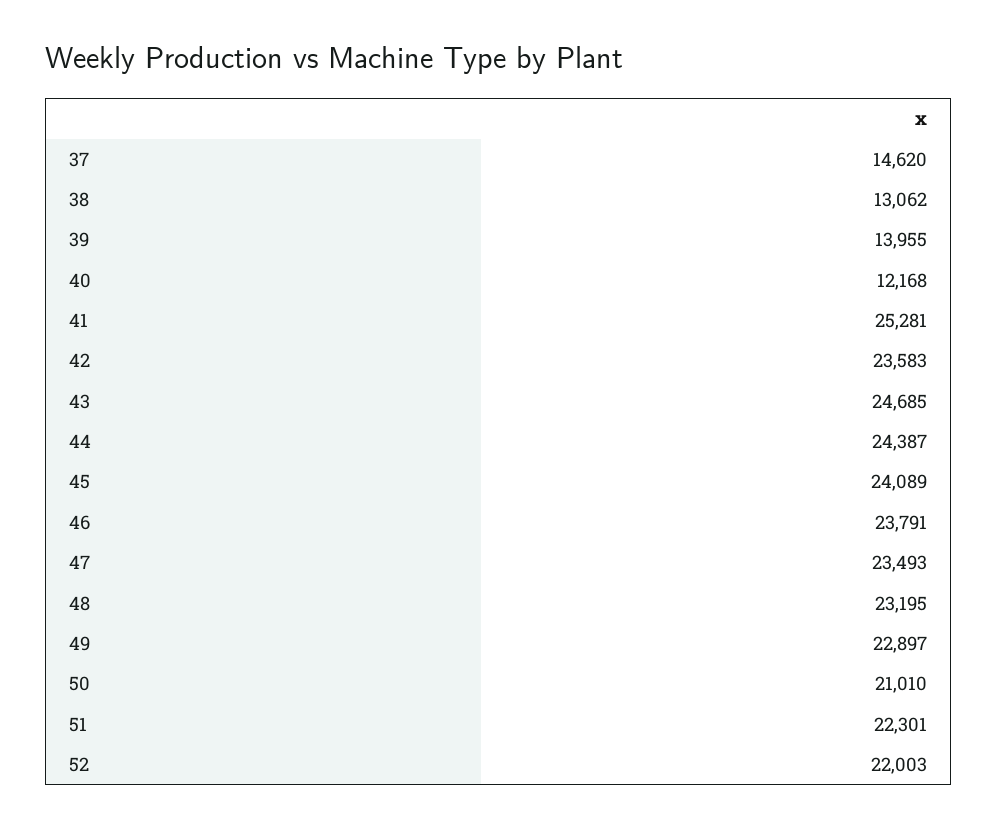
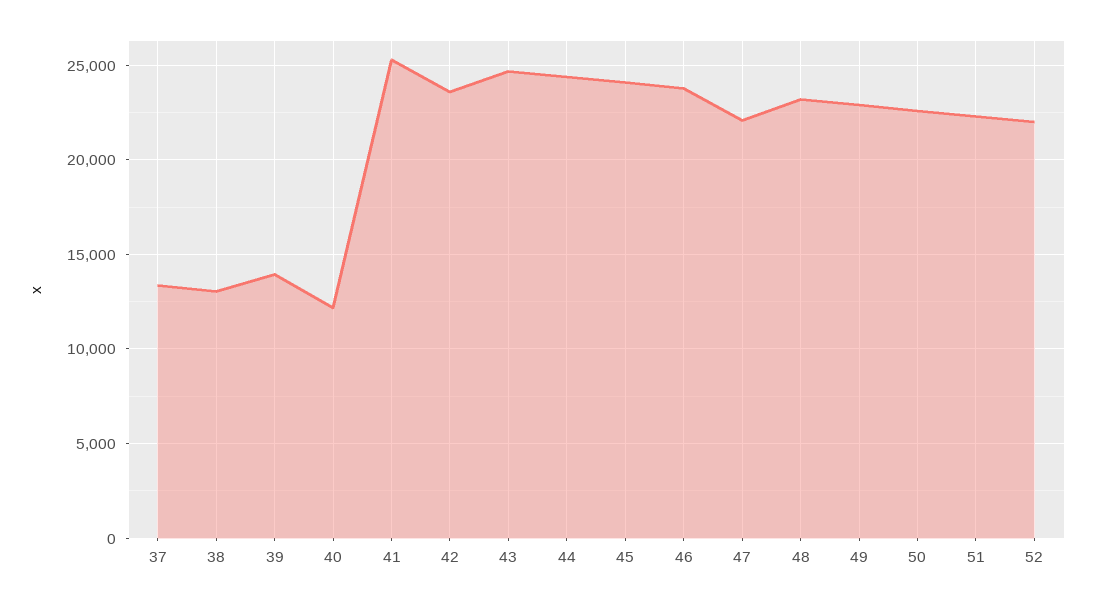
37: 14620 -> 13500
47: 23493 -> 22000
50: 21010 -> 22500

